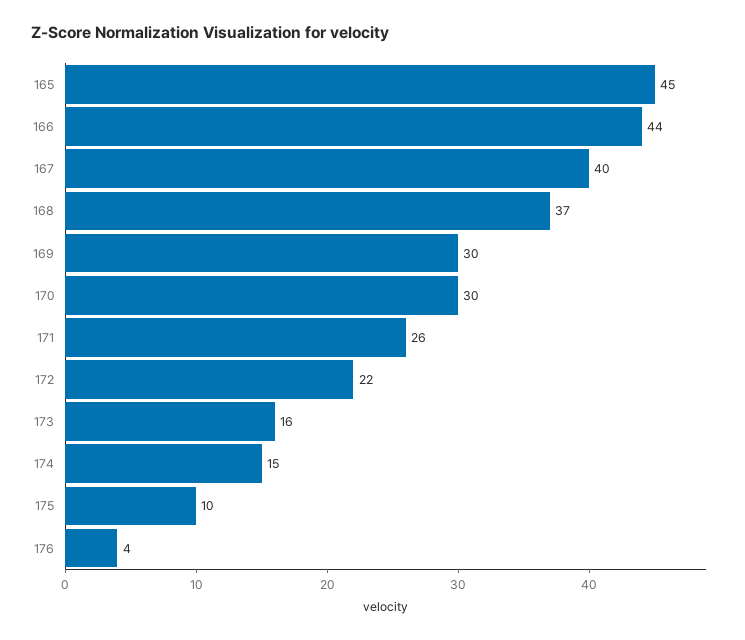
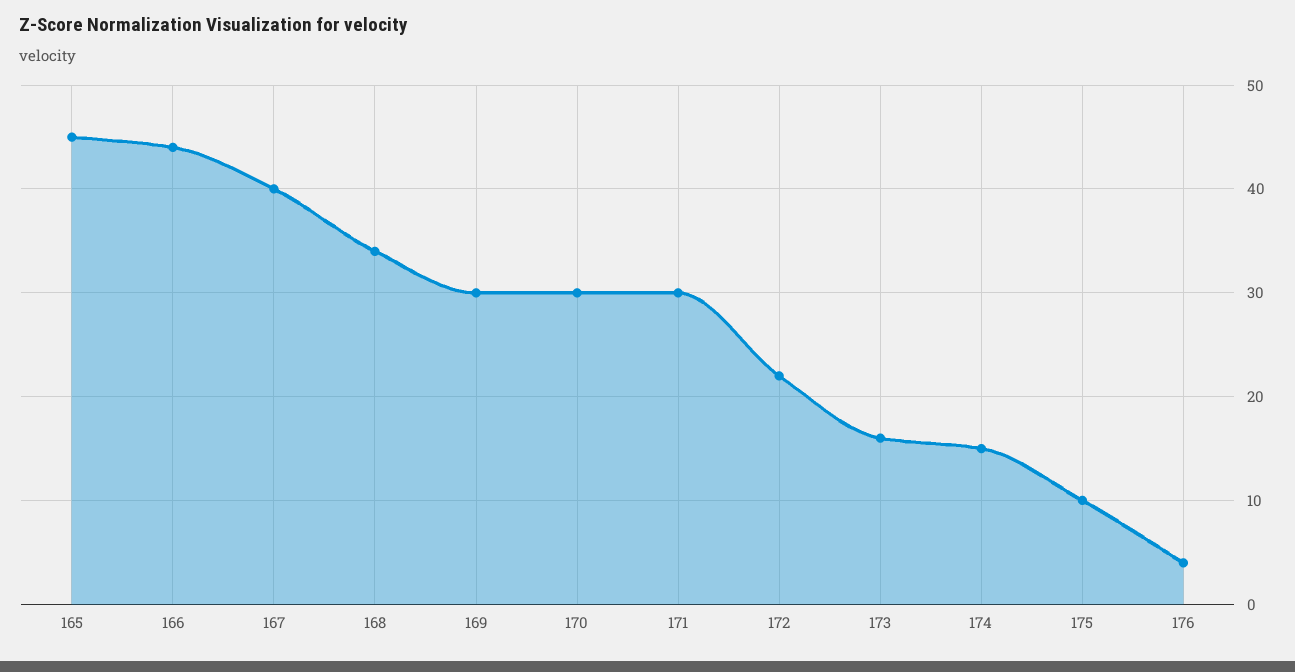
168: 37 -> 34
171: 26 -> 30

